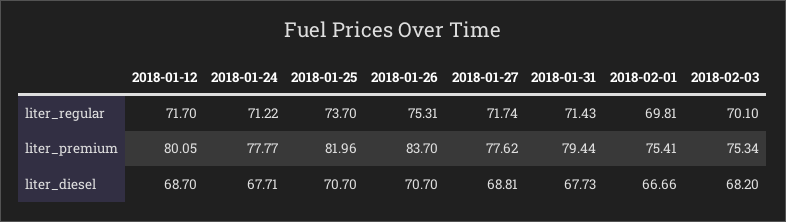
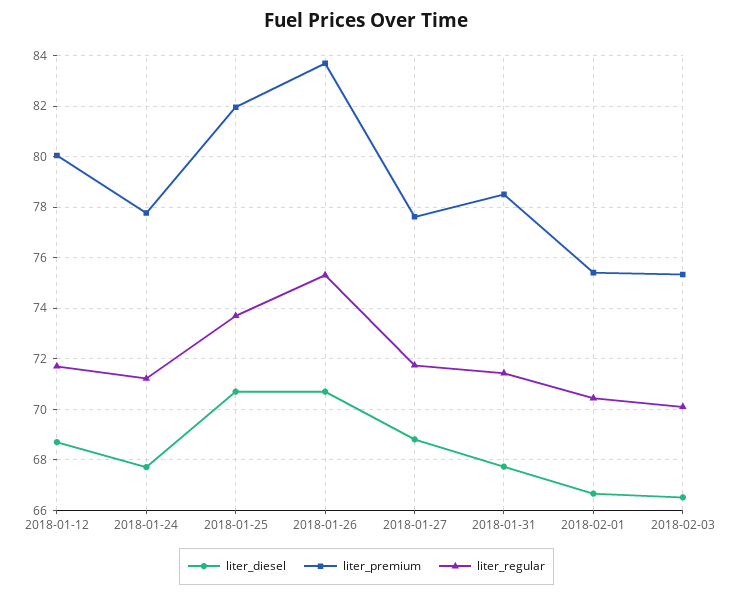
liter_regular, 2018-02-01: 69.81 -> 70.5
liter_premium, 2018-01-31: 79.44 -> 78.5
liter_diesel, 2018-02-03: 68.2 -> 66.5

